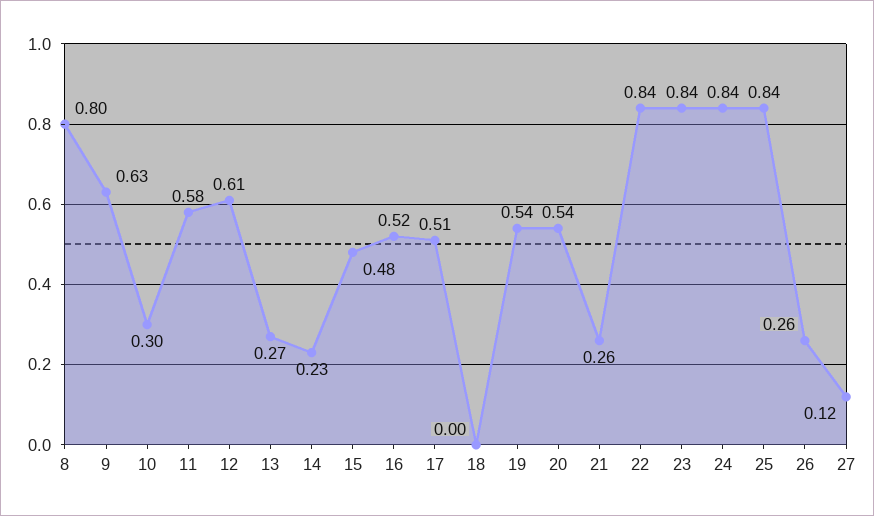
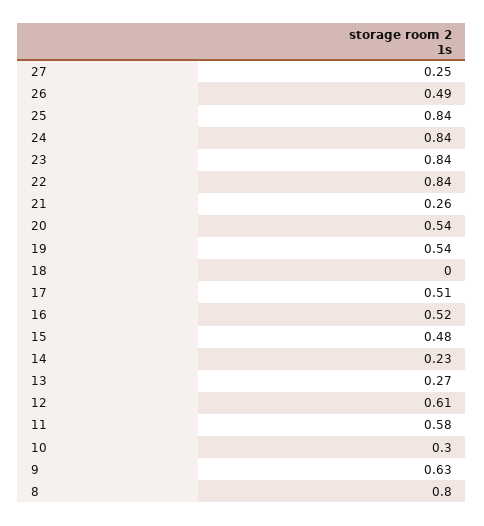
26: 0.26 -> 0.49
27: 0.12 -> 0.25

